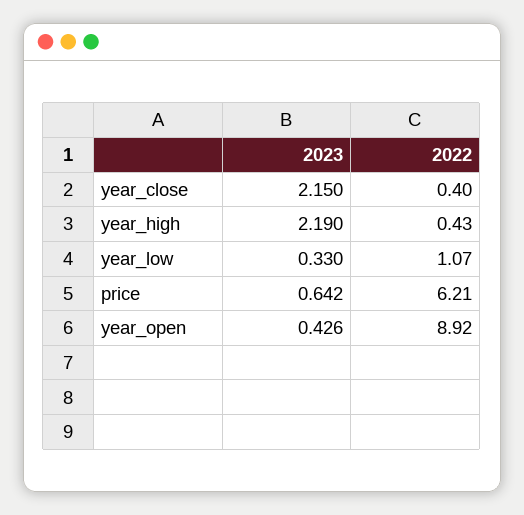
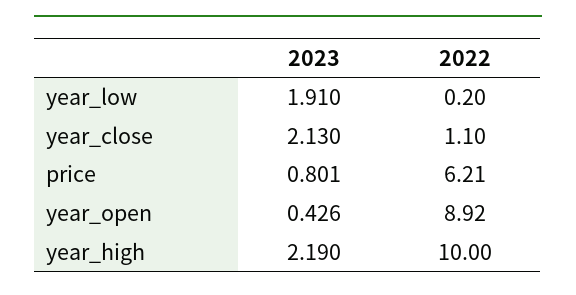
2023, year_close: 2.15 -> 2.13
2022, year_close: 0.4 -> 1.1
2022, year_high: 0.43 -> 10
2023, year_low: 0.33 -> 1.91
2022, year_low: 1.07 -> 0.2
2023, price: 0.642 -> 0.801

